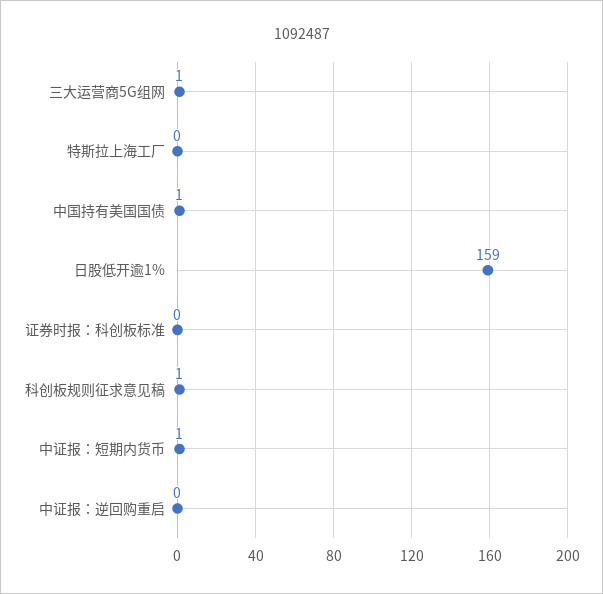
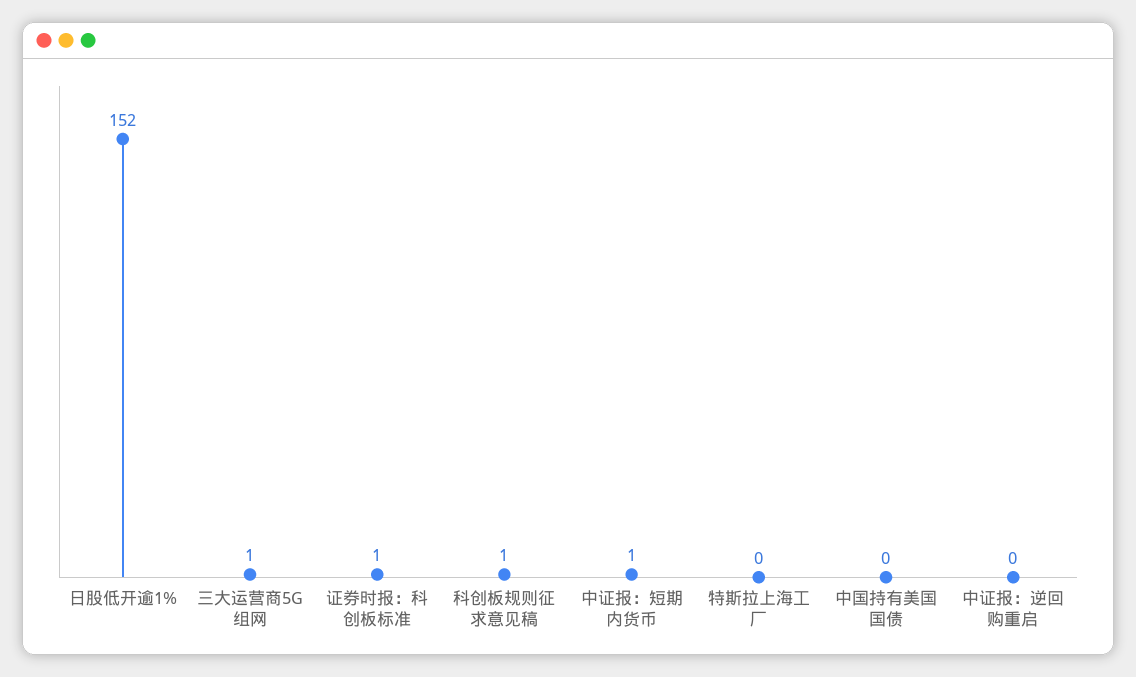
中国持有美国国债: 1 -> 0
日股低开逾1%: 159 -> 152
证券时报：科创板标准: 0 -> 1

